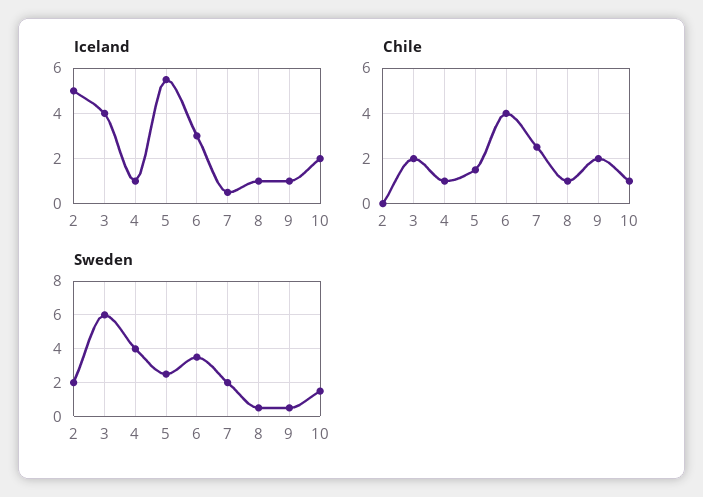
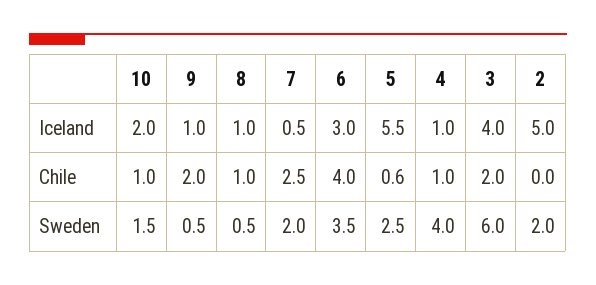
Chile, 5: 1.5 -> 0.6

